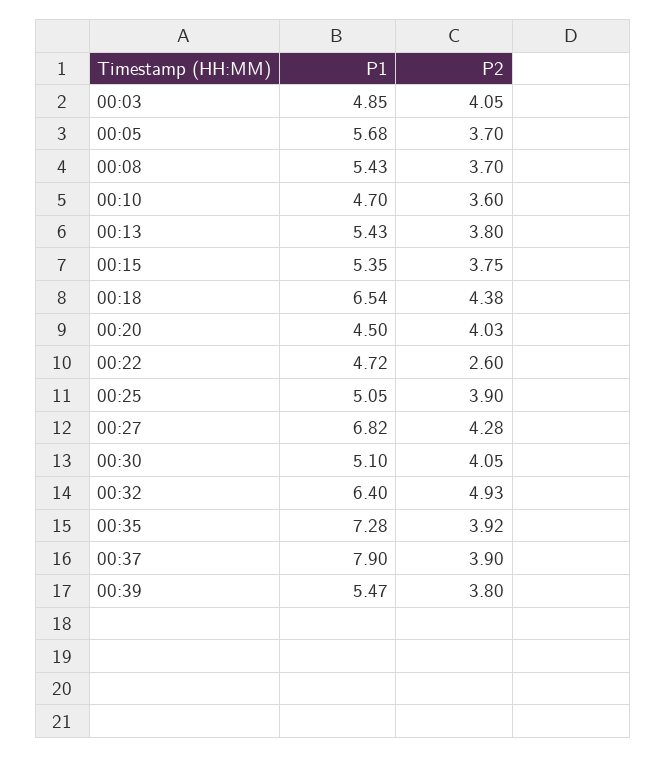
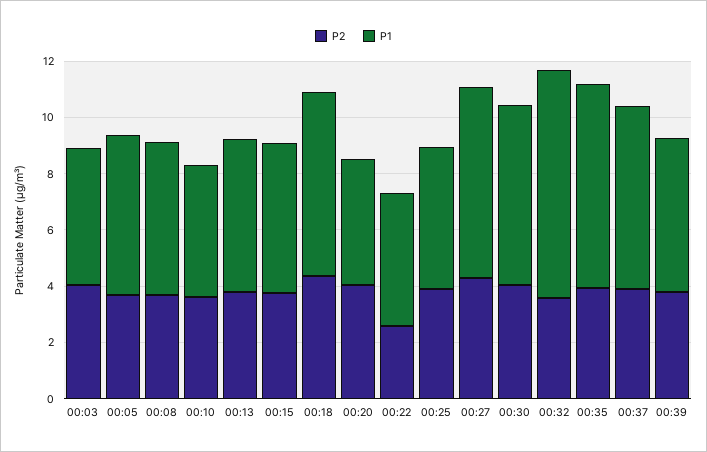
P1, 00:30: 5.1 -> 6.5
P1, 00:32: 6.4 -> 8
P2, 00:32: 4.93 -> 3.5
P1, 00:37: 7.9 -> 6.5

